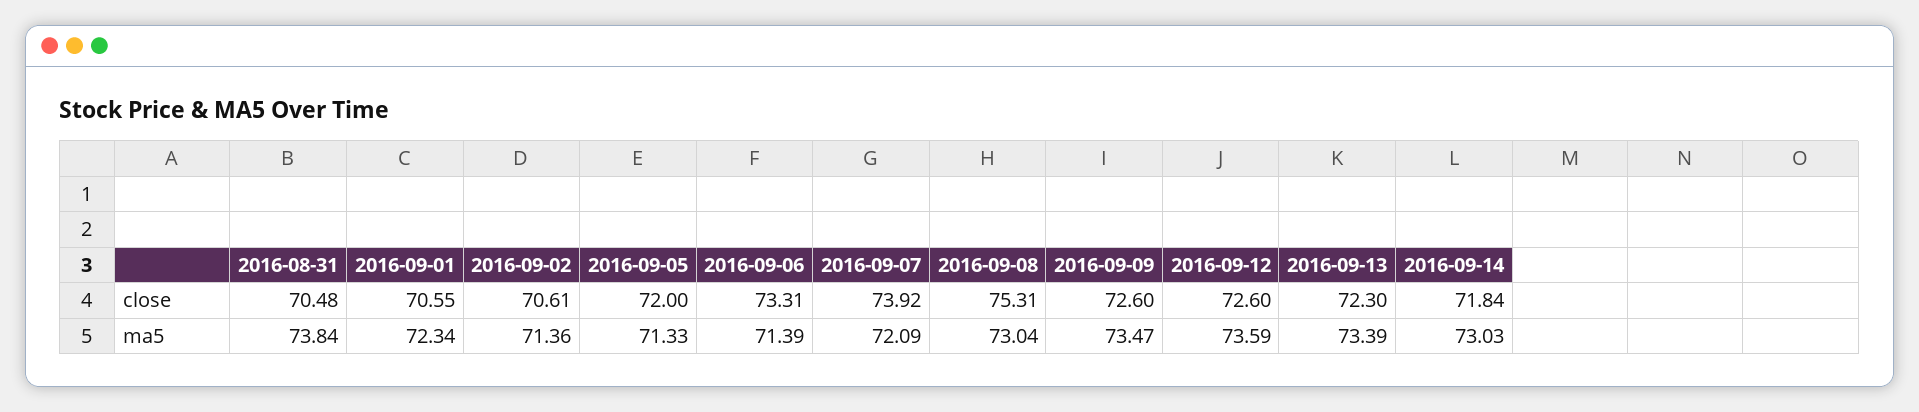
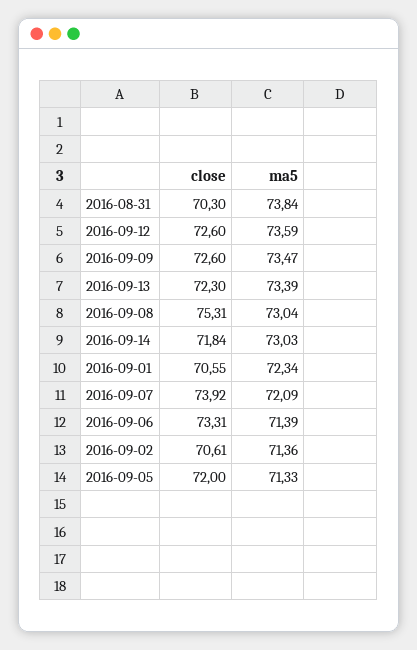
2016-08-31, close: 70.48 -> 70.3

